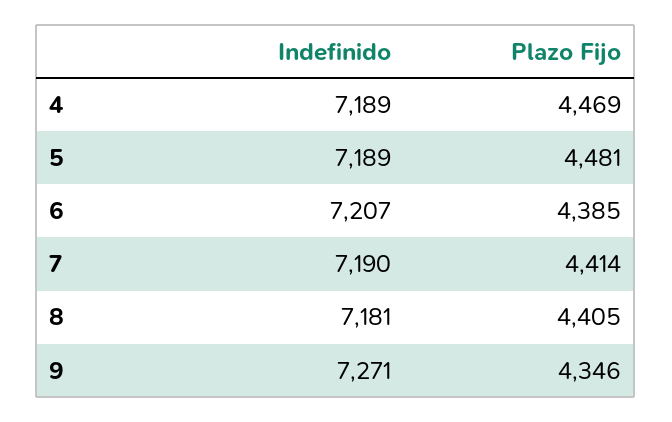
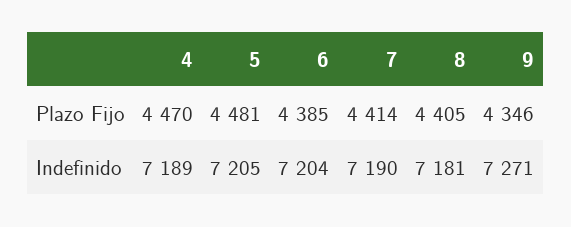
Plazo Fijo, 4: 4469 -> 4470
Indefinido, 5: 7189 -> 7205
Indefinido, 6: 7207 -> 7204

